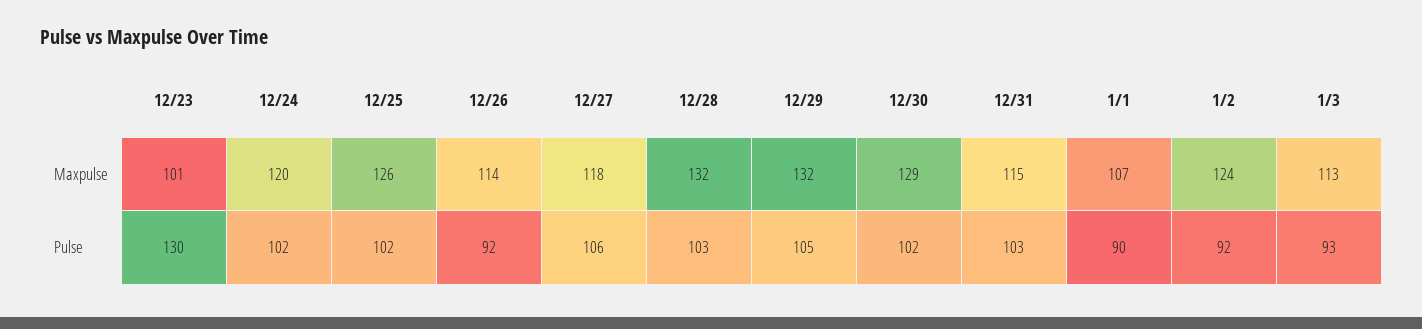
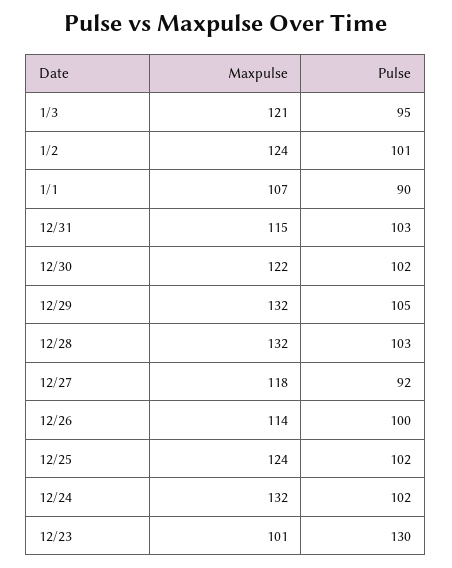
12/24, Maxpulse: 120 -> 132
12/25, Maxpulse: 126 -> 124
12/30, Maxpulse: 129 -> 122
1/3, Maxpulse: 113 -> 121
12/26, Pulse: 92 -> 100
12/27, Pulse: 106 -> 92
1/2, Pulse: 92 -> 101
1/3, Pulse: 93 -> 95

